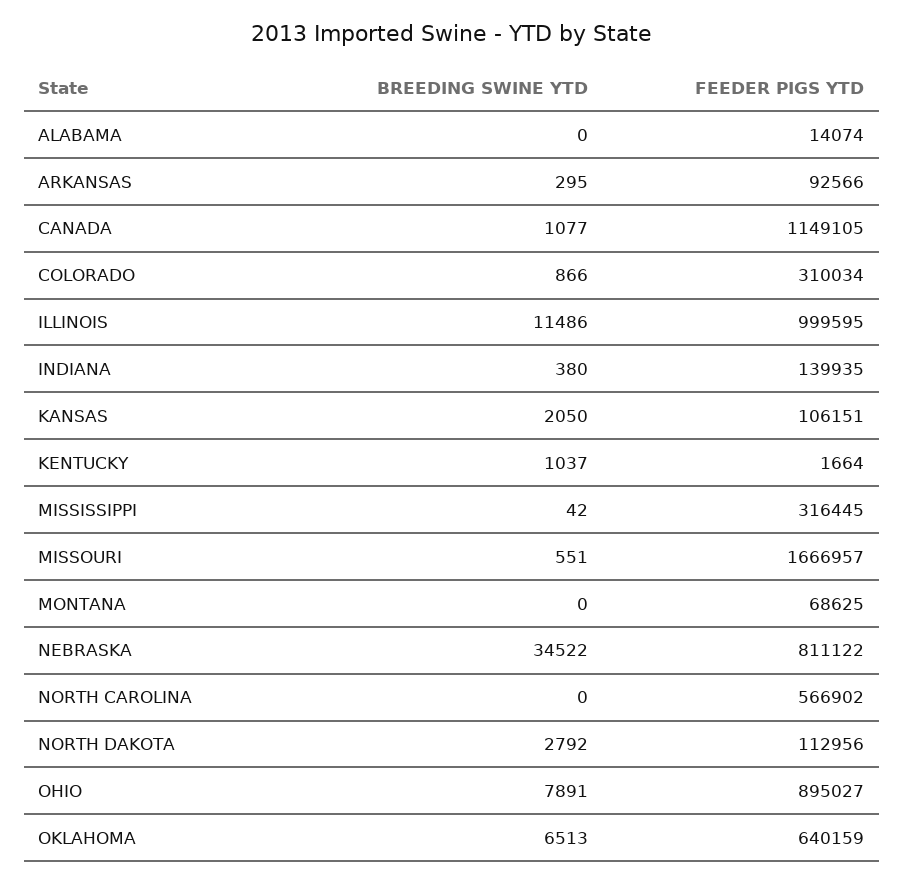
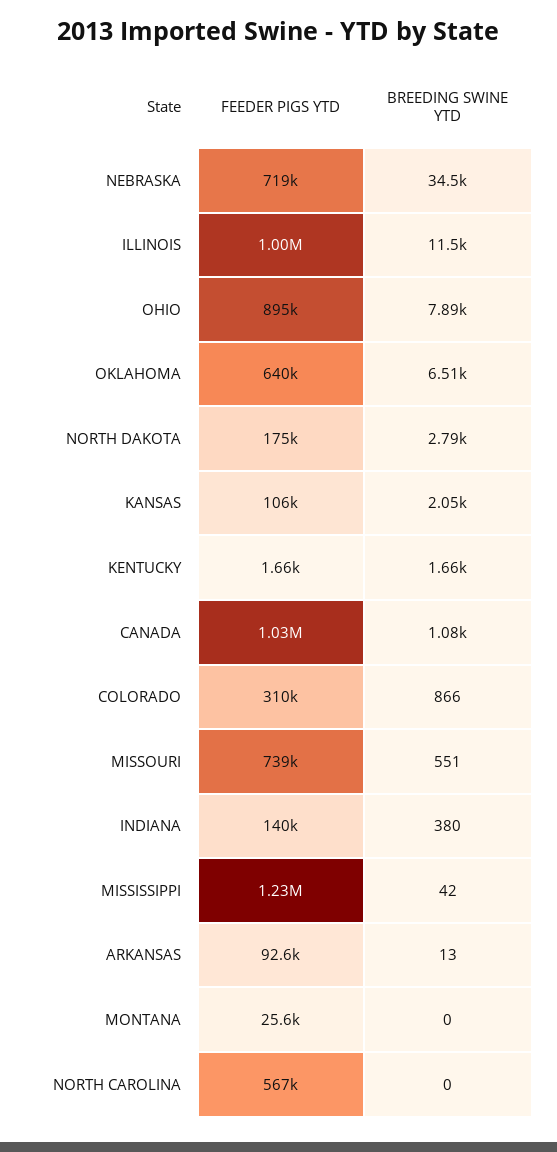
BREEDING SWINE YTD, ALABAMA: 0 -> none
FEEDER PIGS YTD, ALABAMA: 14074 -> none
BREEDING SWINE YTD, ARKANSAS: 295 -> 13
FEEDER PIGS YTD, CANADA: 1149105 -> 1030000
BREEDING SWINE YTD, KENTUCKY: 1037 -> 1660
FEEDER PIGS YTD, MISSISSIPPI: 316445 -> 1230000
FEEDER PIGS YTD, MISSOURI: 1666957 -> 739000
FEEDER PIGS YTD, MONTANA: 68625 -> 25600
FEEDER PIGS YTD, NEBRASKA: 811122 -> 719000
FEEDER PIGS YTD, NORTH DAKOTA: 112956 -> 175000

